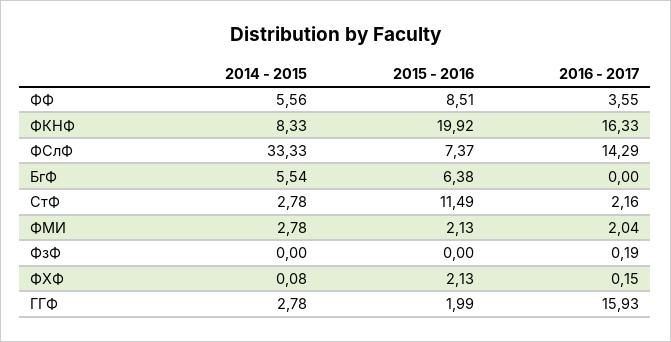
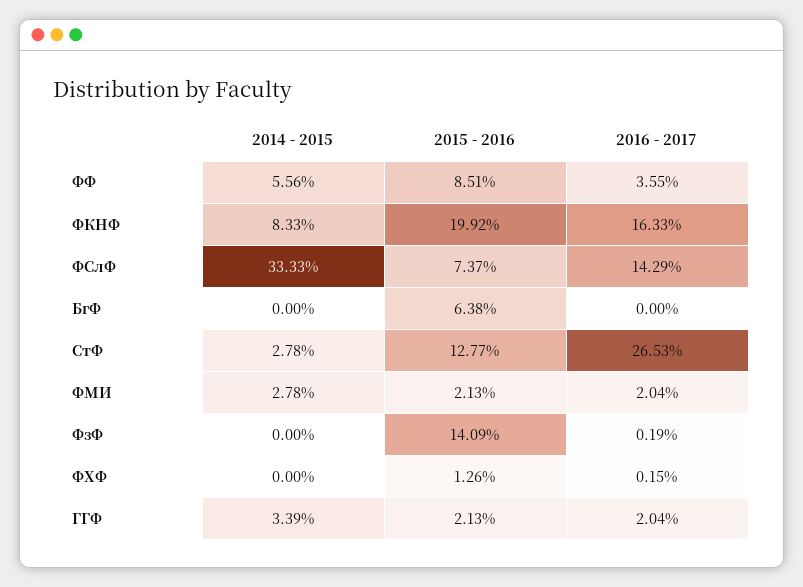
2014 - 2015, БгФ: 5.54 -> 0
2015 - 2016, СтФ: 11.49 -> 12.77
2016 - 2017, СтФ: 2.16 -> 26.53
2015 - 2016, ФзФ: 0 -> 14.09
2014 - 2015, ФХФ: 0.08 -> 0
2015 - 2016, ФХФ: 2.13 -> 1.26
2014 - 2015, ГГФ: 2.78 -> 3.39
2015 - 2016, ГГФ: 1.99 -> 2.13
2016 - 2017, ГГФ: 15.93 -> 2.04

